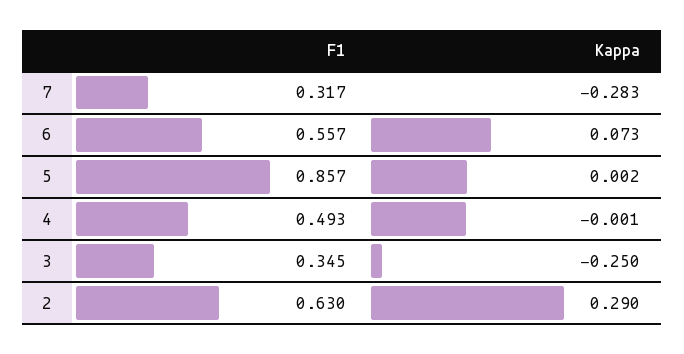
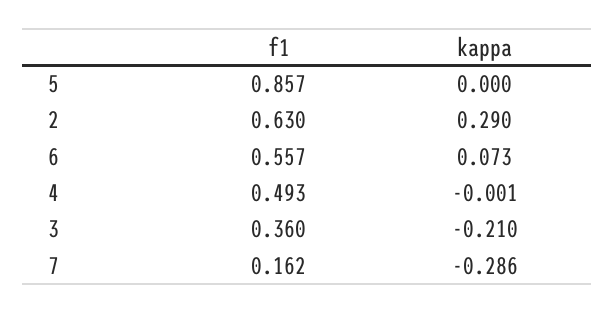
F1, 7: 0.317 -> 0.162
Kappa, 7: -0.283 -> -0.286
Kappa, 5: 0.002 -> 0
F1, 3: 0.345 -> 0.36
Kappa, 3: -0.25 -> -0.21

